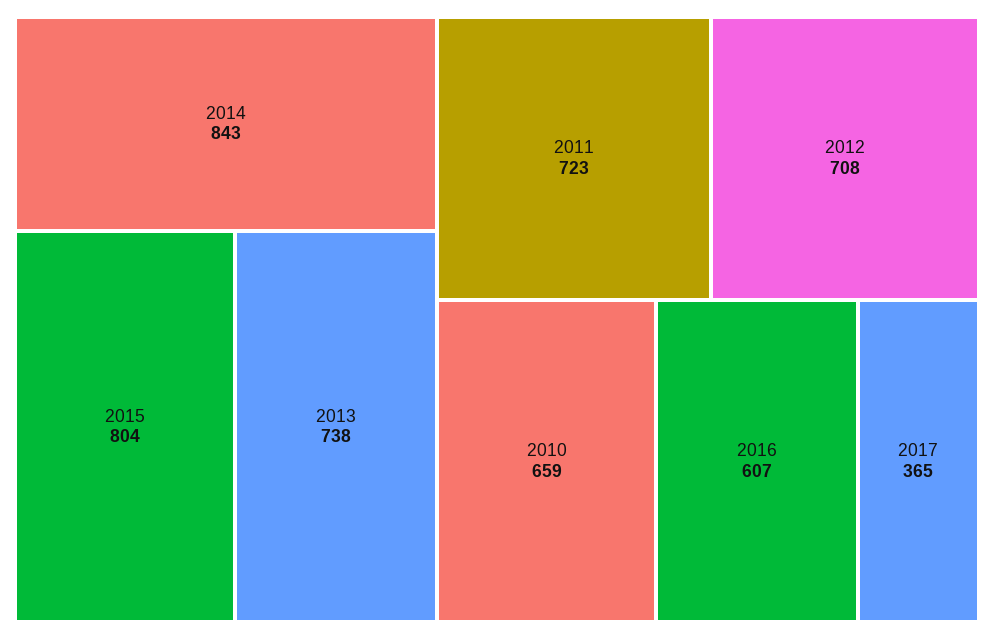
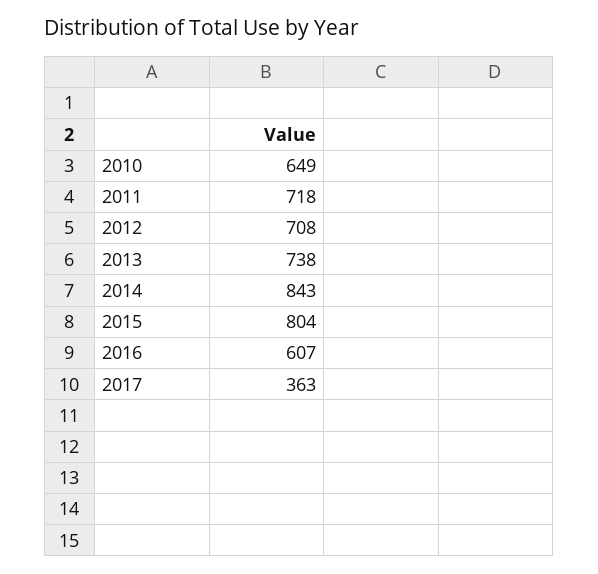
2011: 723 -> 718
2010: 659 -> 649
2017: 365 -> 363

